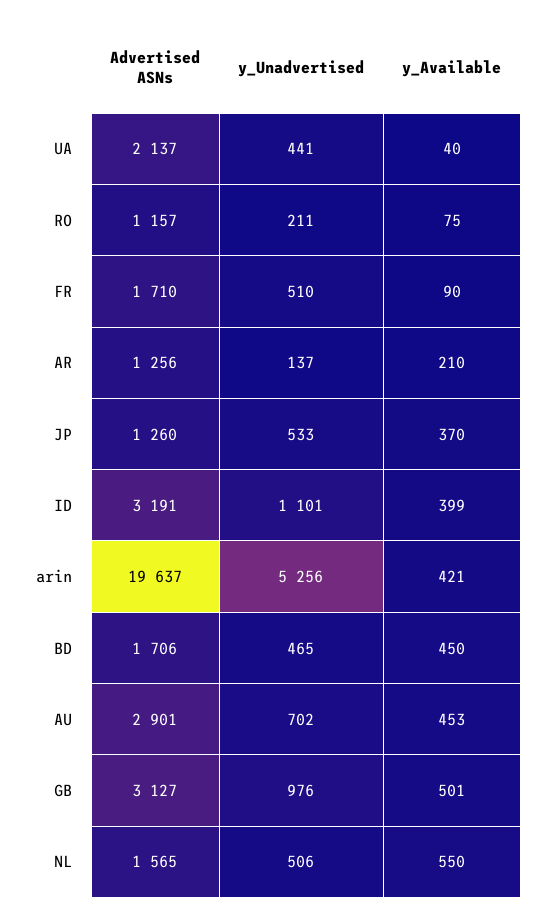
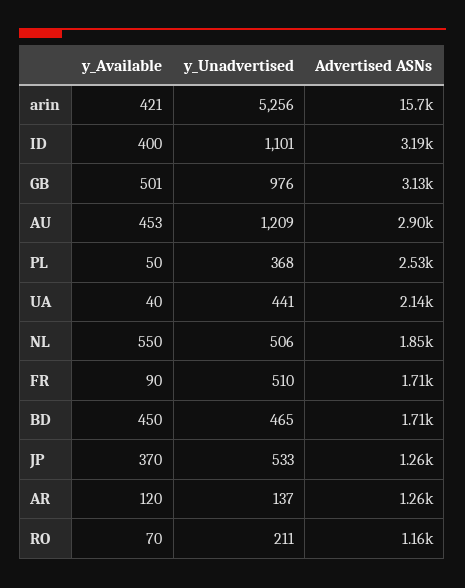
y_Available, RO: 75 -> 70
y_Available, AR: 210 -> 120
y_Available, ID: 399 -> 400
Advertised ASNs, arin: 19637 -> 15700
y_Unadvertised, AU: 702 -> 1209
Advertised ASNs, NL: 1565 -> 1850
y_Available, PL: none -> 50
y_Unadvertised, PL: none -> 368
Advertised ASNs, PL: none -> 2530

